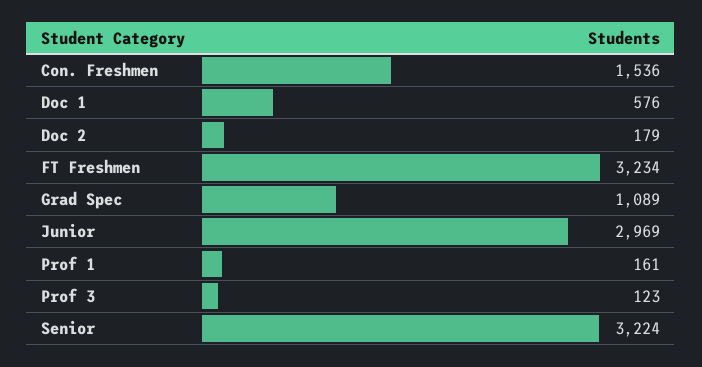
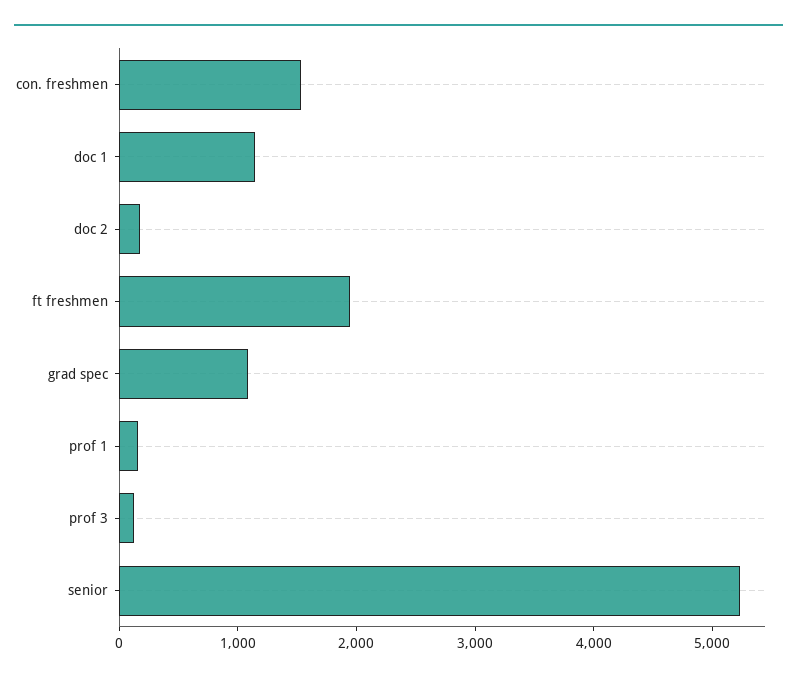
Doc 1: 576 -> 1200
FT Freshmen: 3234 -> 2000
Junior: 2969 -> none
Senior: 3224 -> 5200

